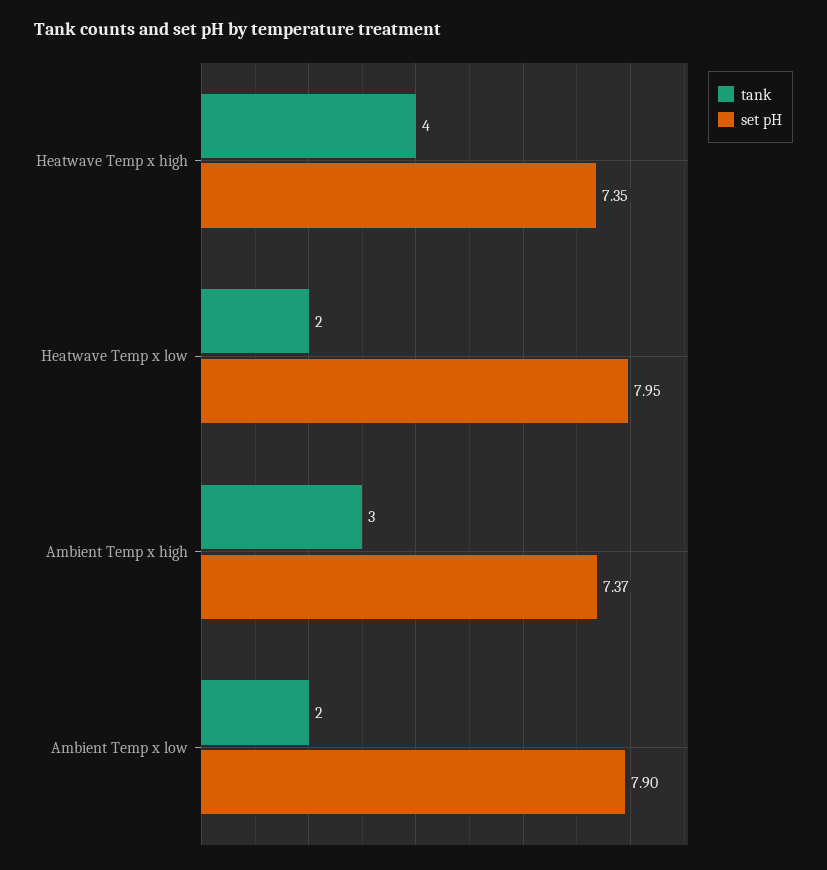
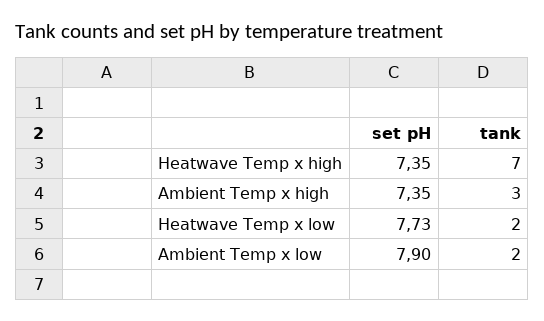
tank, Heatwave Temp x high: 4 -> 7
set pH, Heatwave Temp x low: 7.95 -> 7.73
set pH, Ambient Temp x high: 7.37 -> 7.35

